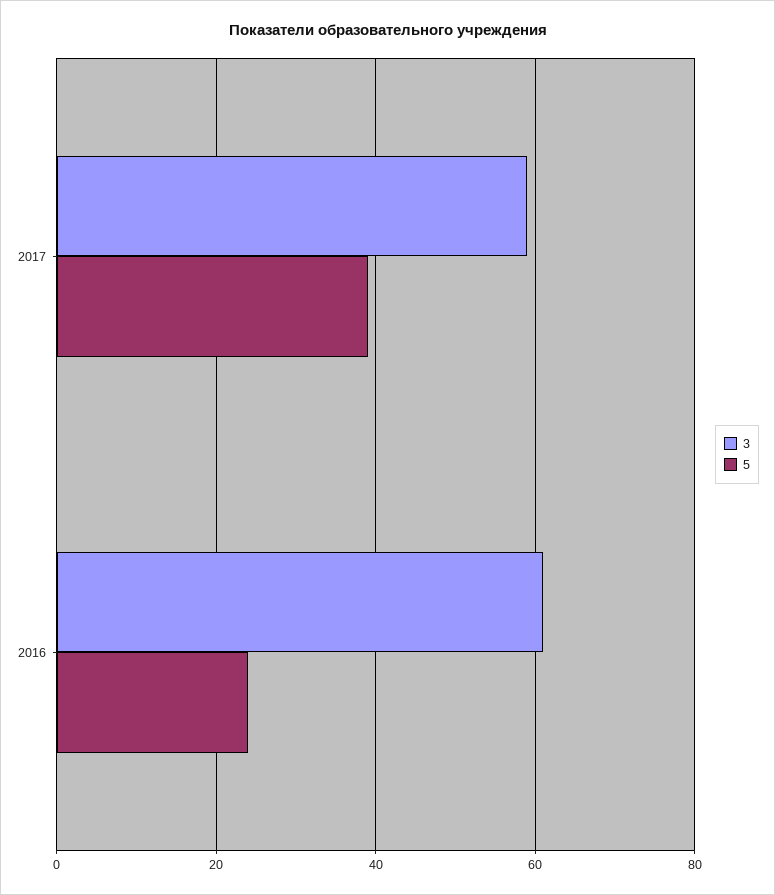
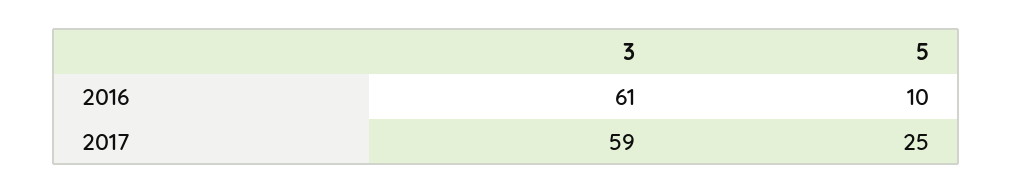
5, 2017: 40 -> 25
5, 2016: 25 -> 10

